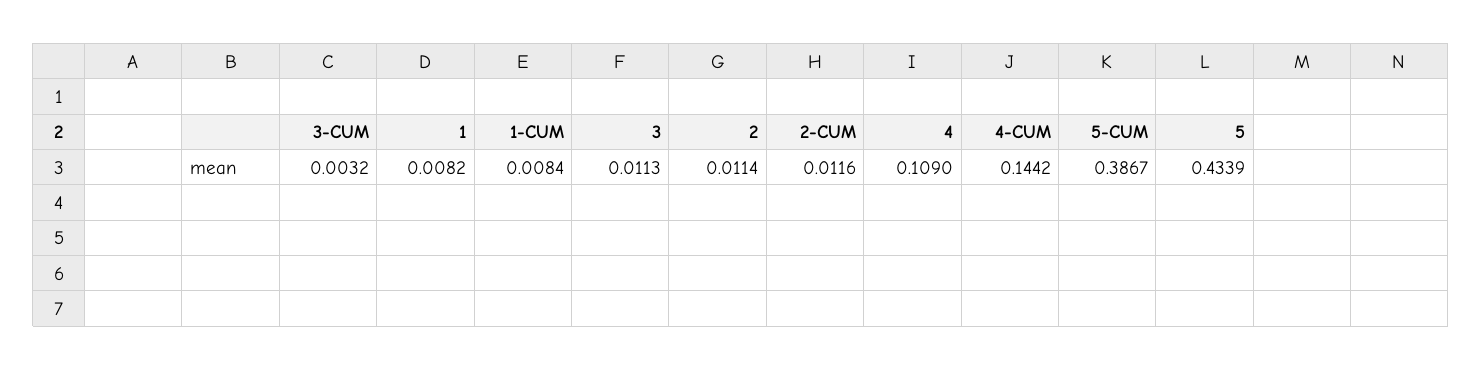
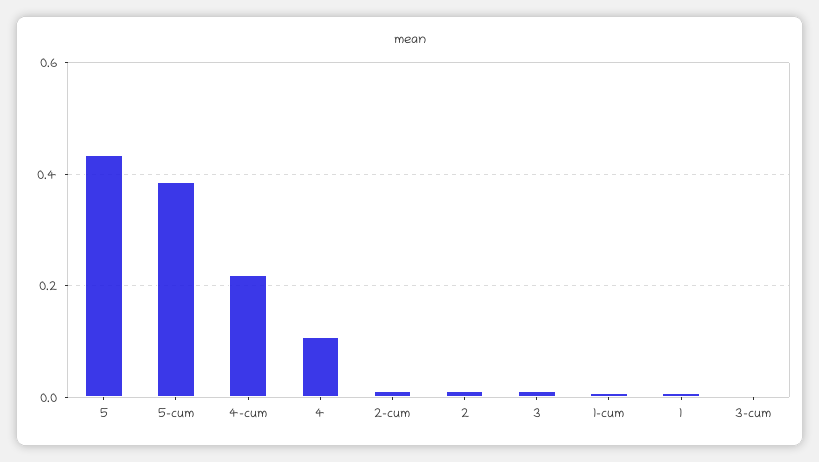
4-CUM: 0.1442 -> 0.22

